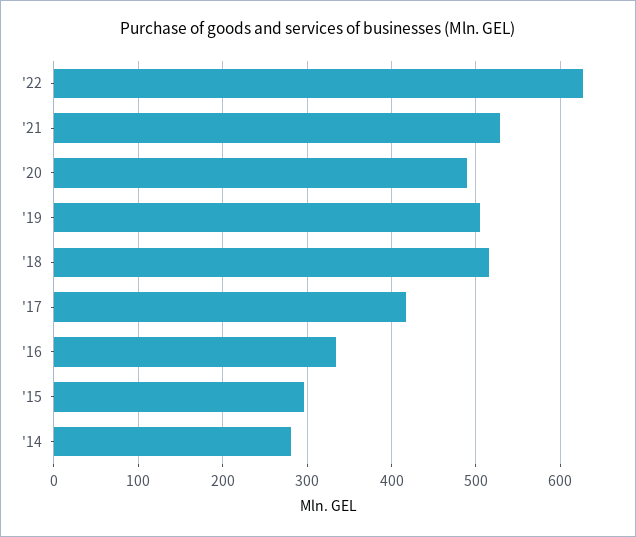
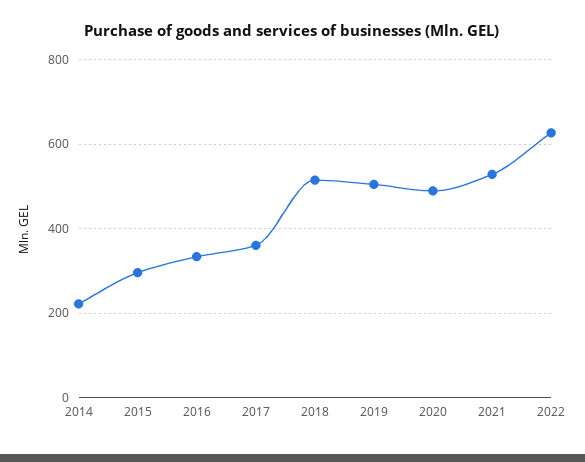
'17: 420 -> 360
'14: 280 -> 220

